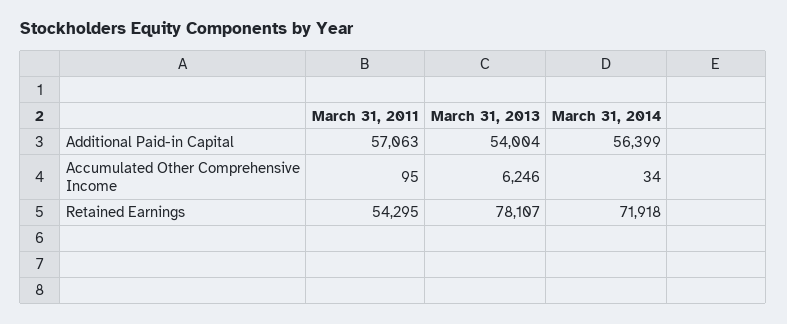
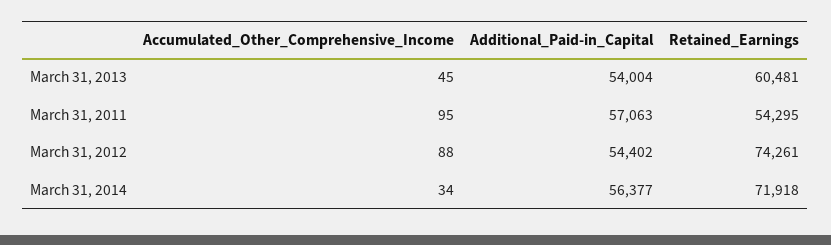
March 31, 2014, Additional Paid-in Capital: 56399 -> 56377
March 31, 2013, Accumulated Other Comprehensive Income: 6246 -> 45
March 31, 2013, Retained Earnings: 78107 -> 60481
March 31, 2012, Accumulated Other Comprehensive Income: none -> 88
March 31, 2012, Additional Paid-in Capital: none -> 54402
March 31, 2012, Retained Earnings: none -> 74261

